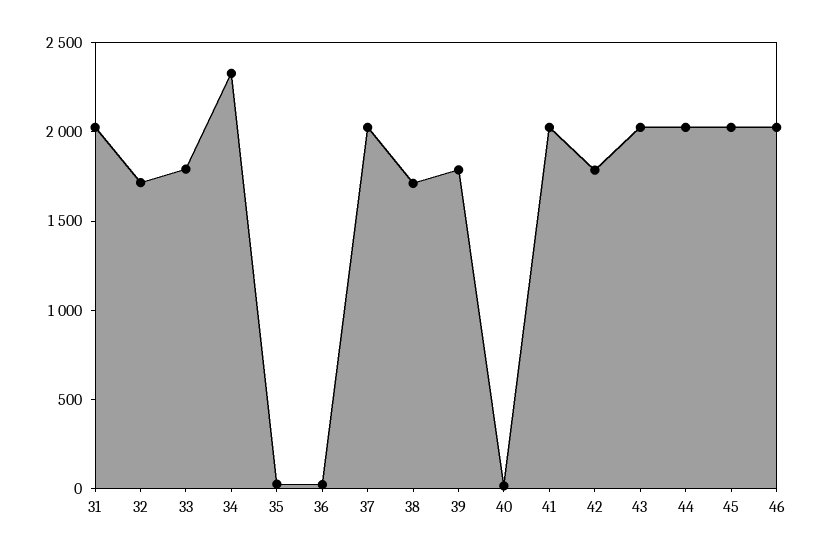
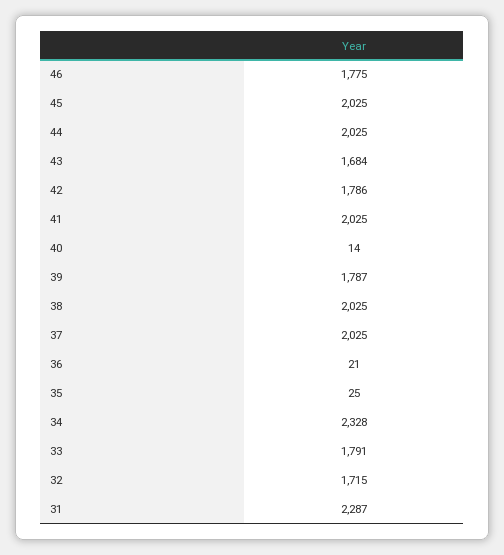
31: 2000 -> 2287
38: 1700 -> 2025
43: 2000 -> 1684
46: 2000 -> 1775

